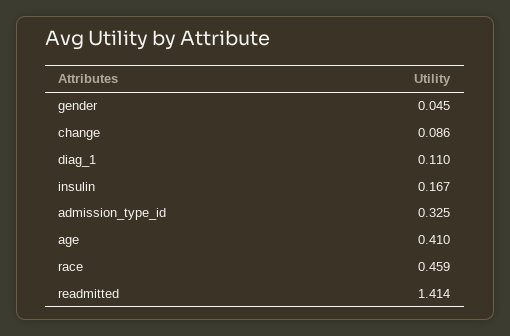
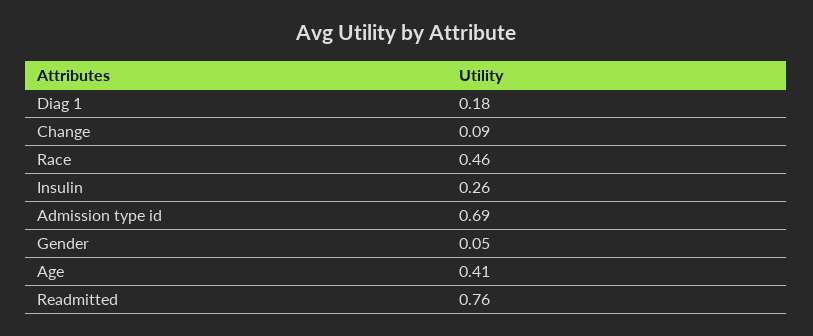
diag_1: 0.11 -> 0.18
insulin: 0.167 -> 0.26
admission_type_id: 0.325 -> 0.69
readmitted: 1.414 -> 0.76

